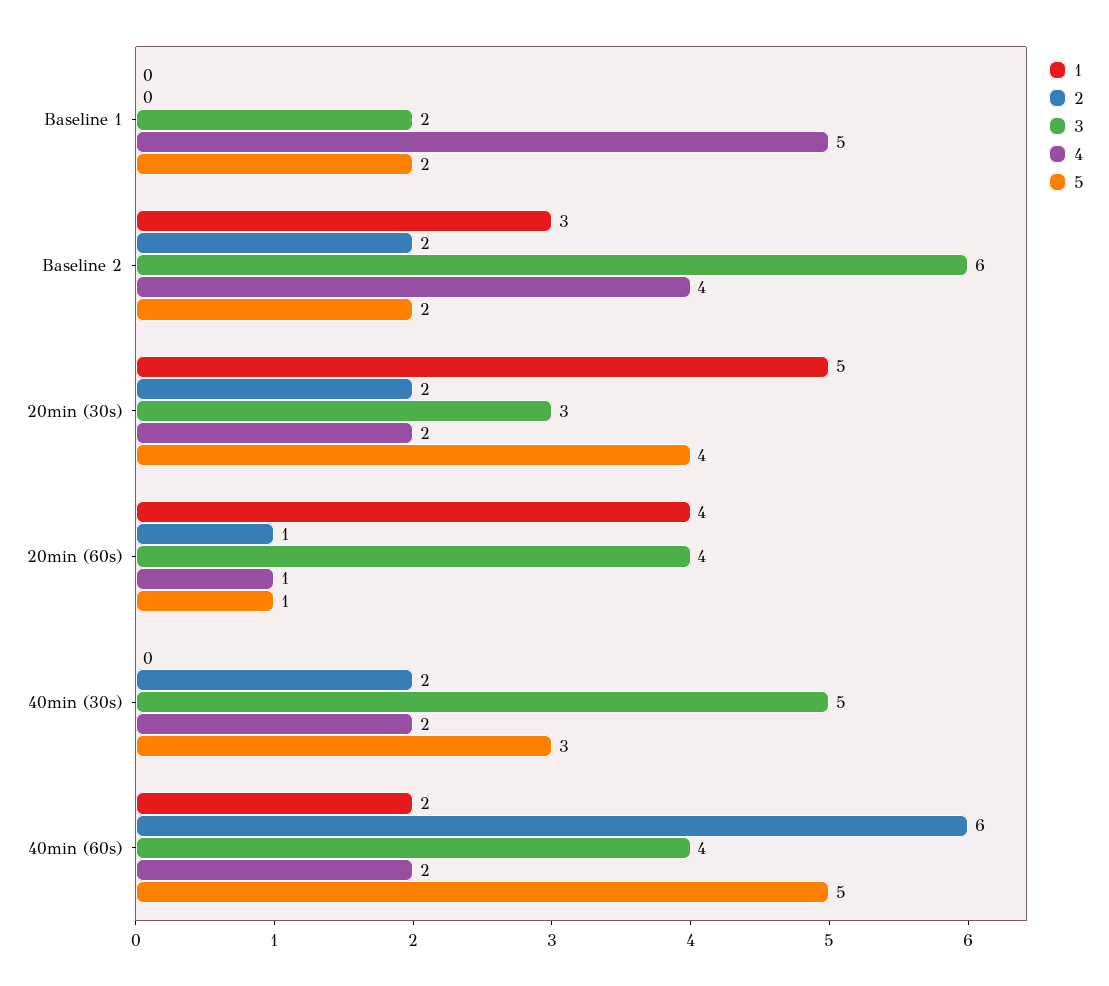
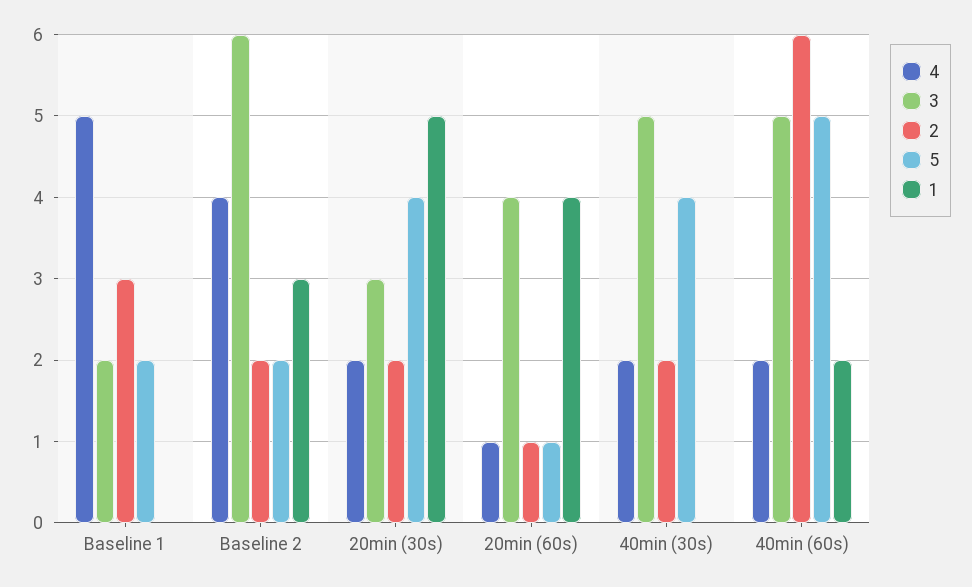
2, Baseline 1: 0 -> 3
5, 40min (30s): 3 -> 4
3, 40min (60s): 4 -> 5

